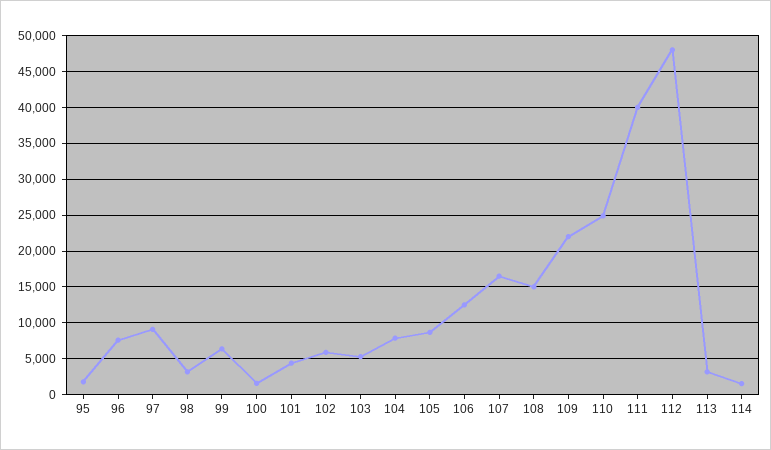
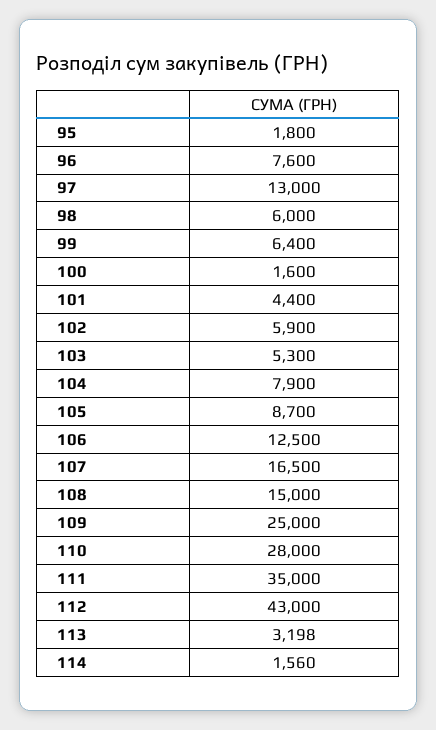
97: 9000 -> 13000
98: 3000 -> 6000
109: 22000 -> 25000
110: 25000 -> 28000
111: 40000 -> 35000
112: 48000 -> 43000

